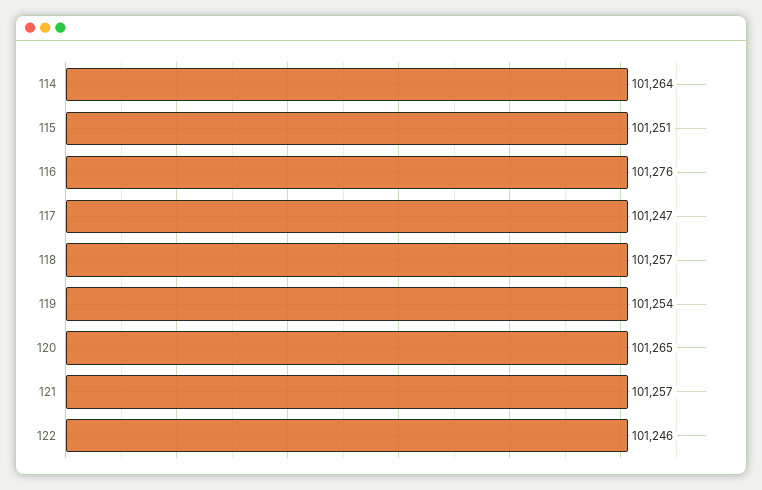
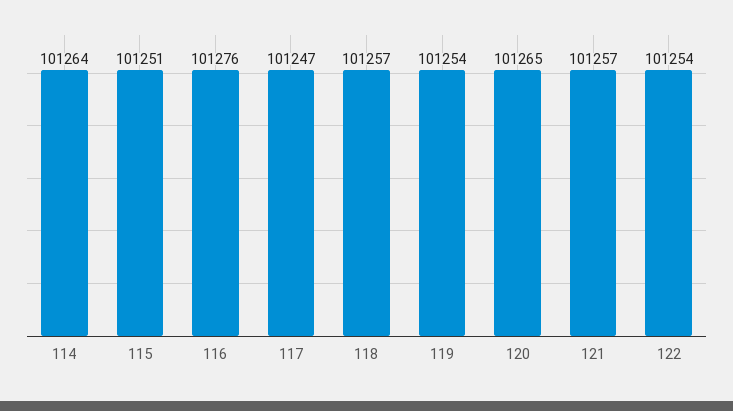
122: 101246 -> 101254

